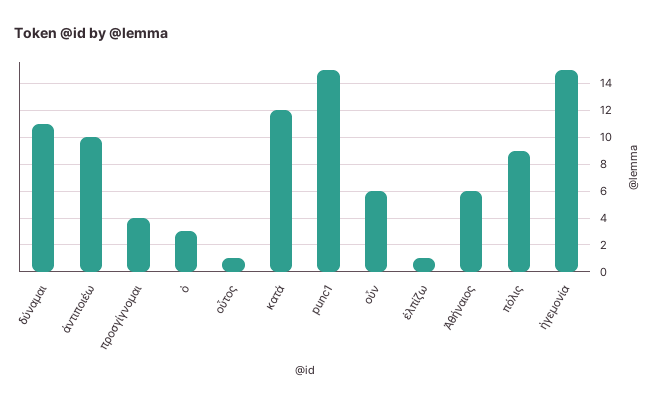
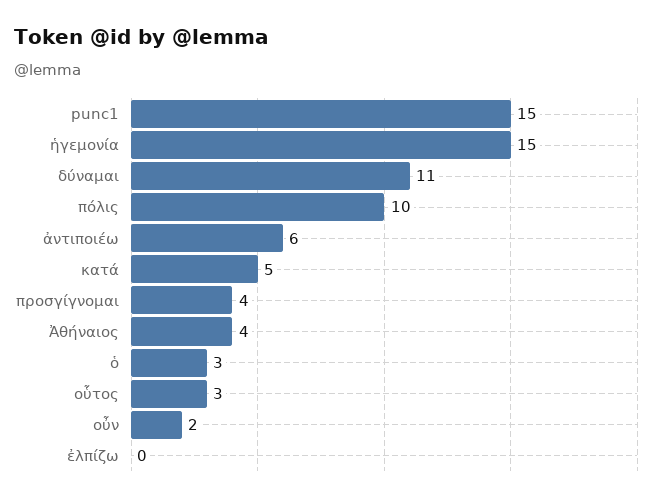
ἀντιποιέω: 10 -> 6
οὗτος: 1 -> 3
κατά: 12 -> 5
οὖν: 6 -> 2
ἐλπίζω: 1 -> 0
Ἀθήναιος: 6 -> 4
πόλις: 9 -> 10

